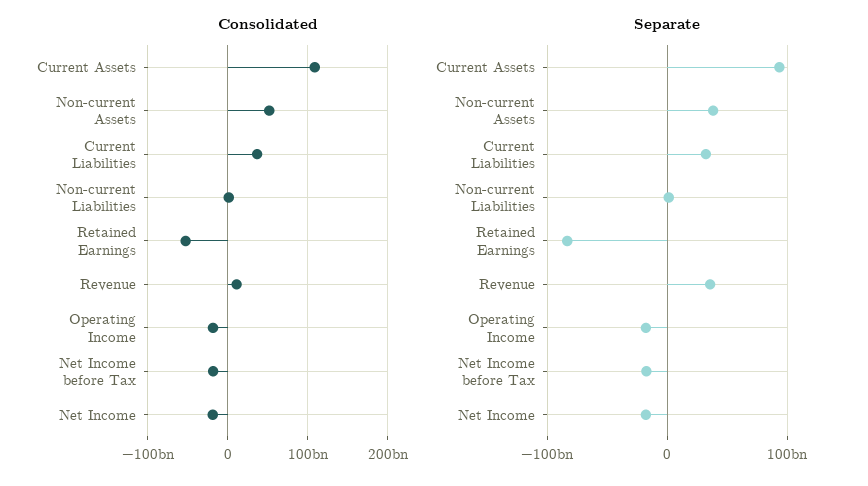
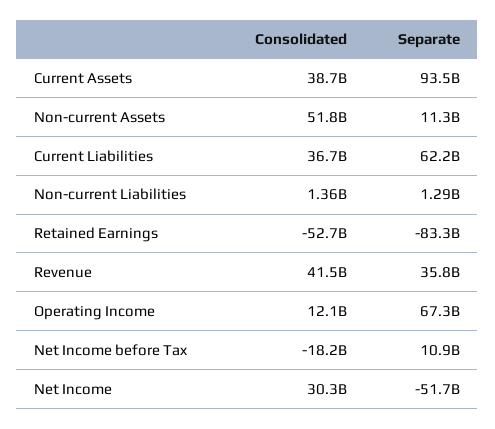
Consolidated, Current Assets: 110000000000 -> 38700000000
Consolidated, Revenue: 10000000000 -> 41500000000
Consolidated, Operating Income: -20000000000 -> 12100000000
Consolidated, Net Income: -20000000000 -> 30300000000
Separate, Non-current Assets: 40000000000 -> 11300000000
Separate, Current Liabilities: 30000000000 -> 62200000000
Separate, Operating Income: -20000000000 -> 67300000000
Separate, Net Income before Tax: -20000000000 -> 10900000000
Separate, Net Income: -20000000000 -> -51700000000

